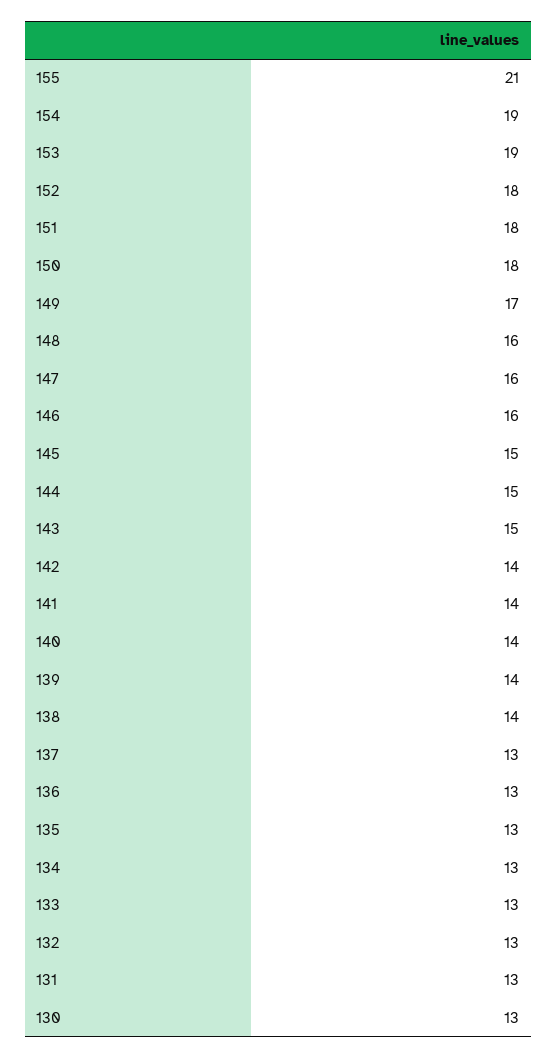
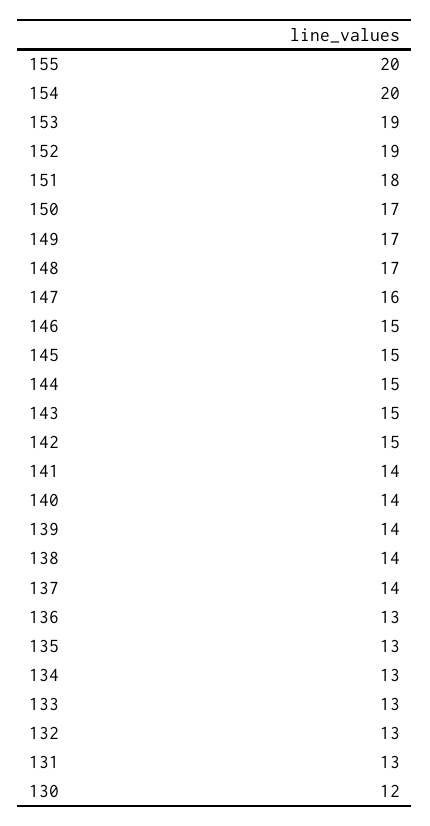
155: 21 -> 20
154: 19 -> 20
152: 18 -> 19
150: 18 -> 17
148: 16 -> 17
146: 16 -> 15
142: 14 -> 15
137: 13 -> 14
130: 13 -> 12

